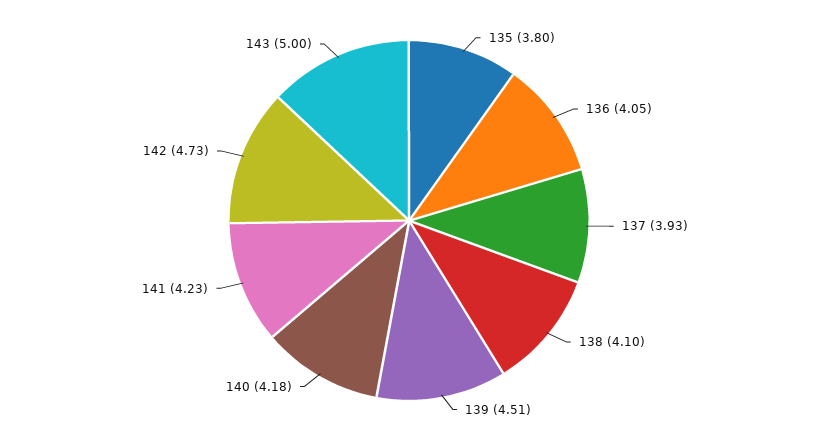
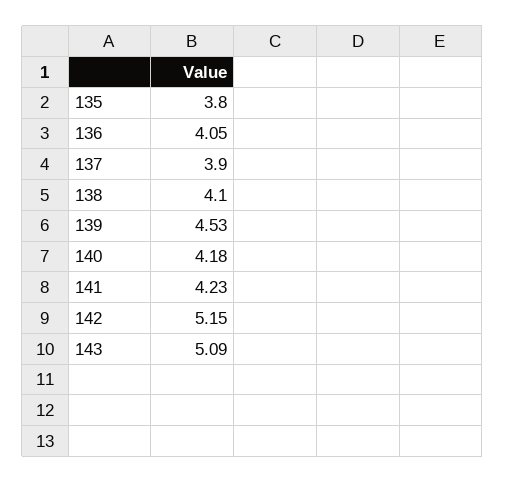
137: 3.93 -> 3.9
139: 4.51 -> 4.53
142: 4.73 -> 5.15
143: 5 -> 5.09

